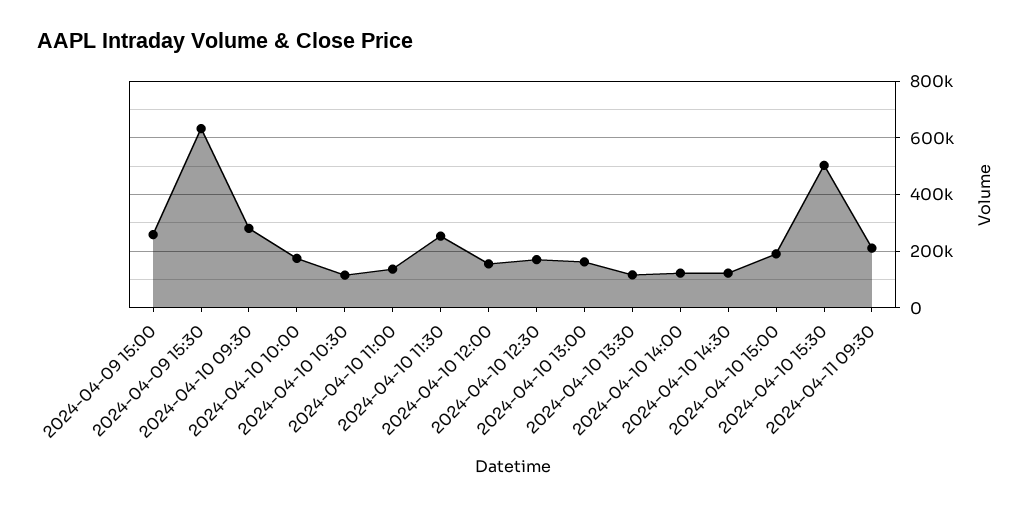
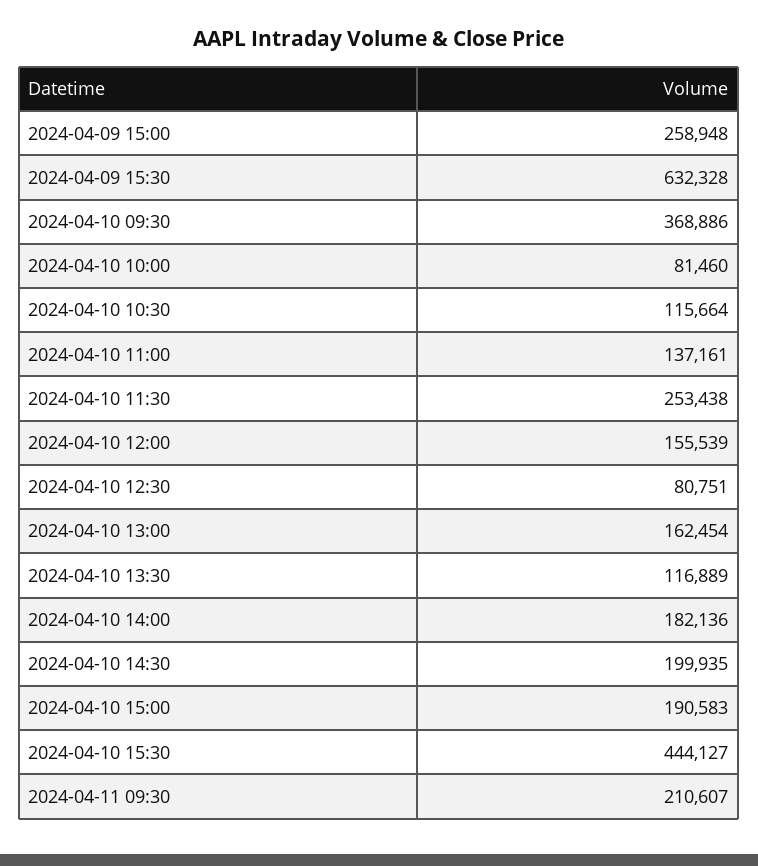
2024-04-10 09:30: 275000 -> 368886
2024-04-10 10:00: 175000 -> 81460
2024-04-10 12:30: 175000 -> 80751
2024-04-10 14:00: 125000 -> 182136
2024-04-10 14:30: 125000 -> 199935
2024-04-10 15:30: 500000 -> 444127

